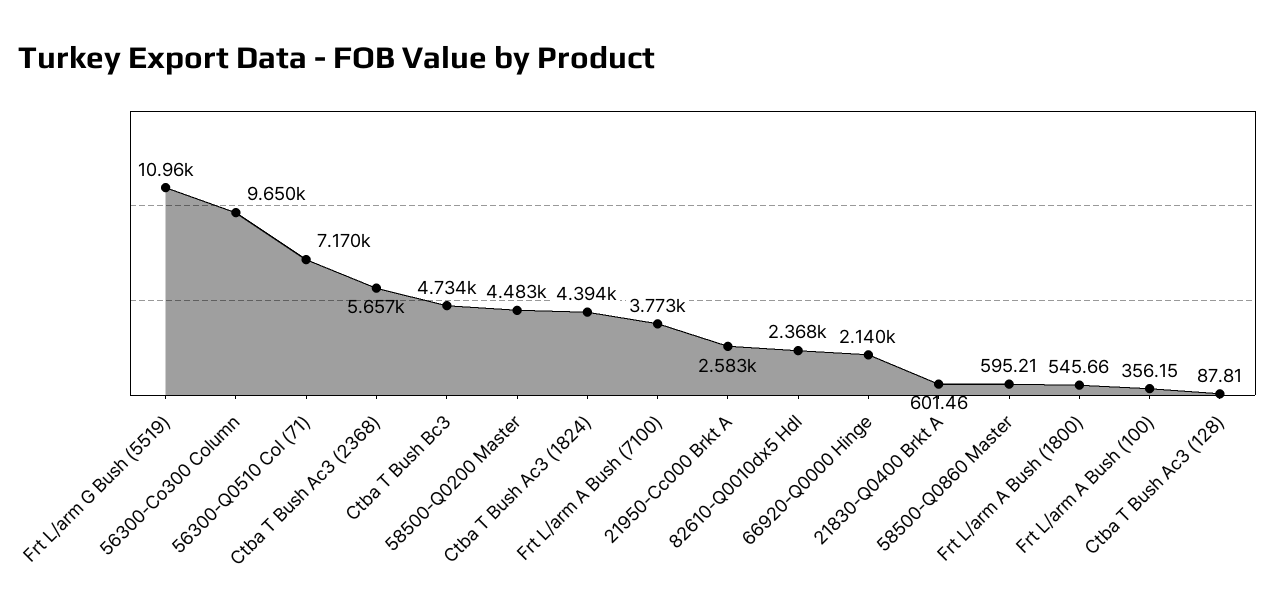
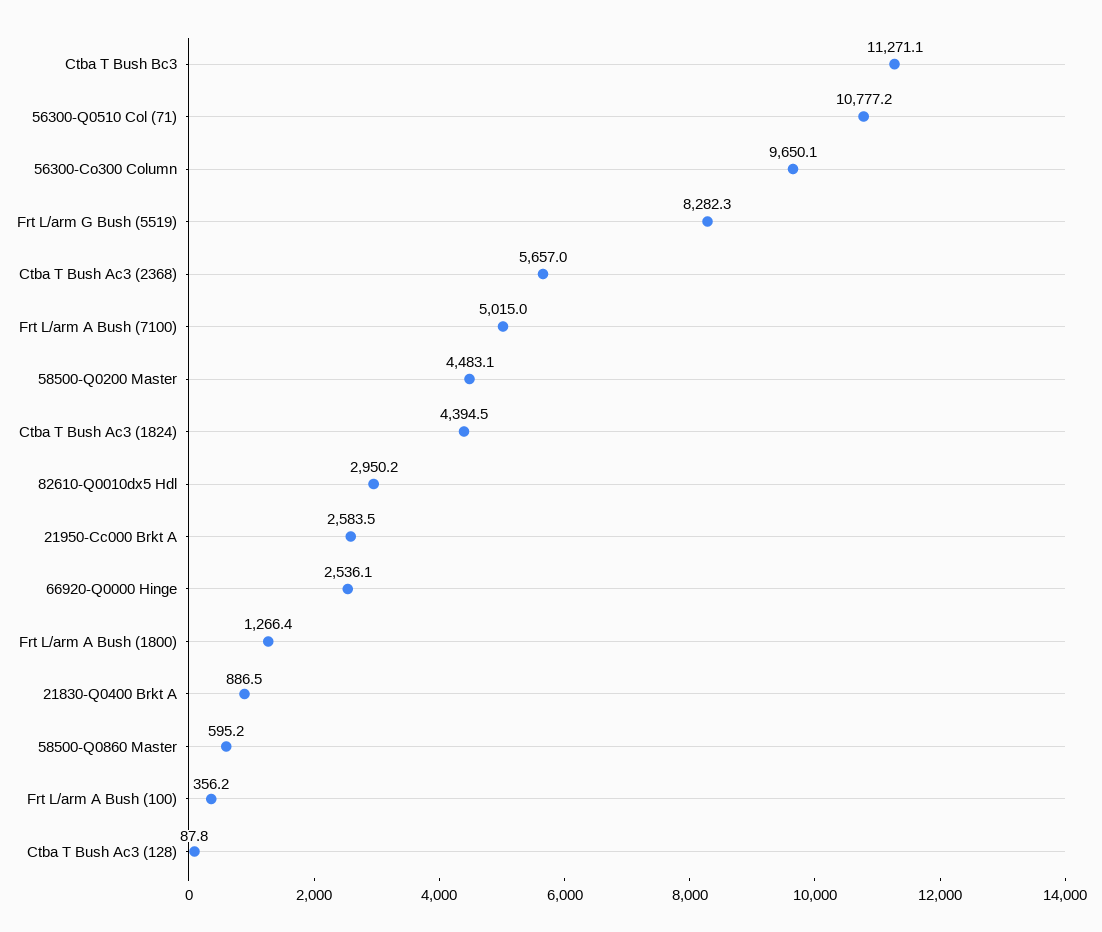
Frt L/arm G Bush (5519): 10960 -> 8282.3
56300-Q0510 Col (71): 7170 -> 10777.2
Ctba T Bush Bc3: 4734 -> 11271.1
Frt L/arm A Bush (7100): 3773 -> 5015
82610-Q0010dx5 Hdl: 2368 -> 2950.2
66920-Q0000 Hinge: 2140 -> 2536.1
21830-Q0400 Brkt A: 601.46 -> 886.5
Frt L/arm A Bush (1800): 545.66 -> 1266.4

